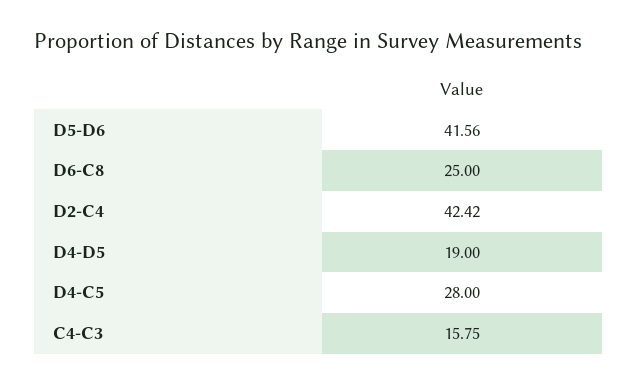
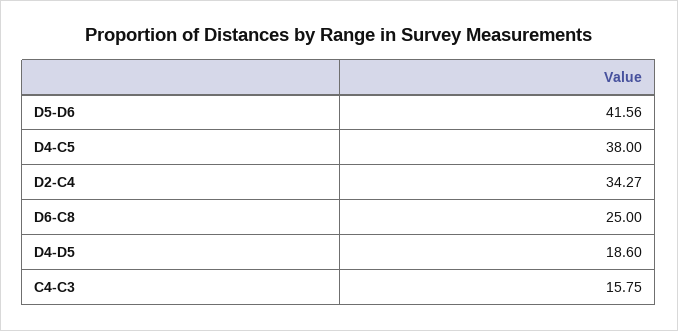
D2-C4: 42.42 -> 34.27
D4-D5: 19 -> 18.6
D4-C5: 28 -> 38

